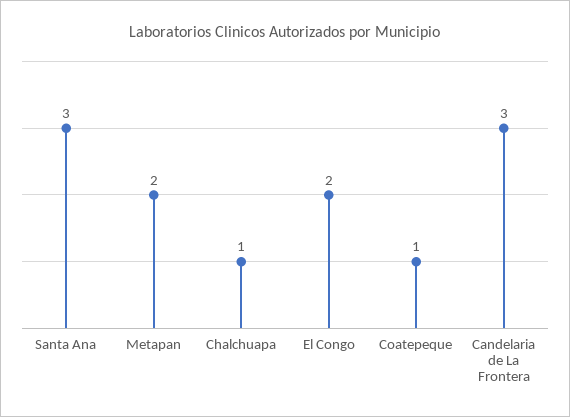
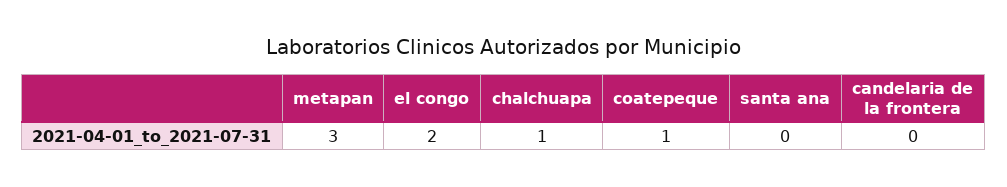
Santa Ana: 3 -> 0
Metapan: 2 -> 3
Candelaria de La Frontera: 3 -> 0

